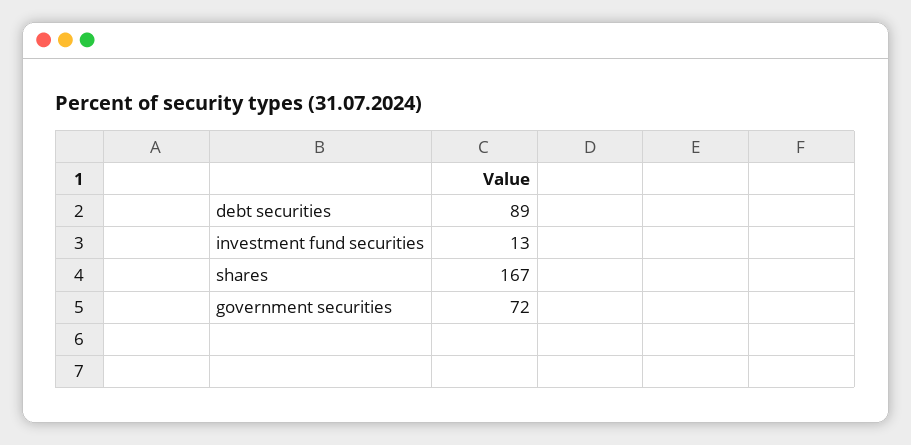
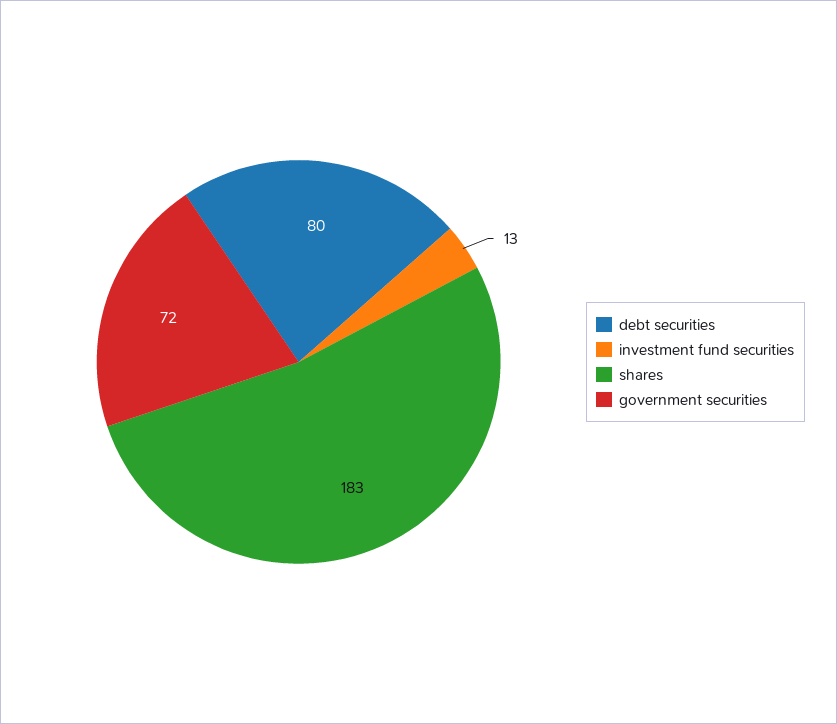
debt securities: 89 -> 80
shares: 167 -> 183

